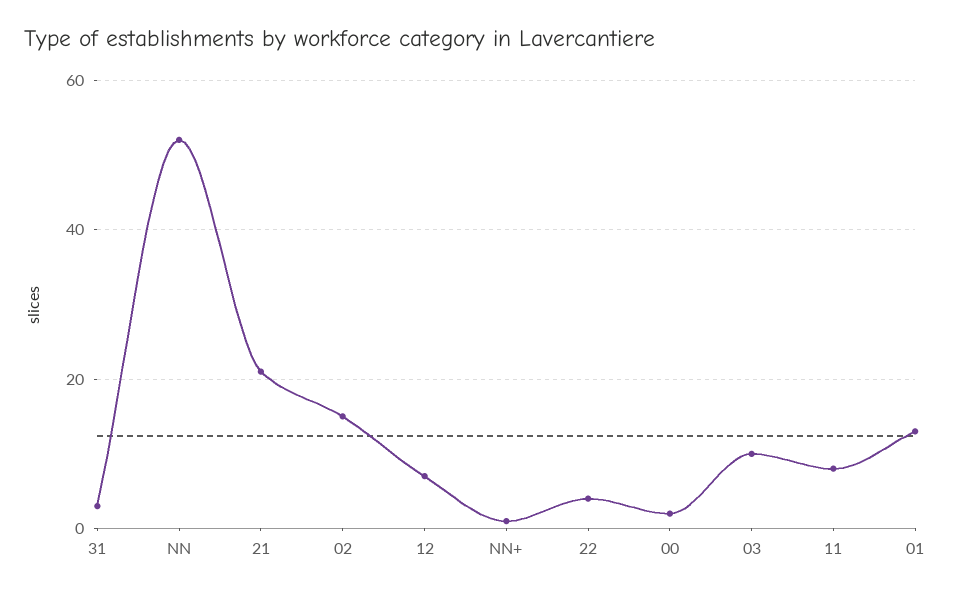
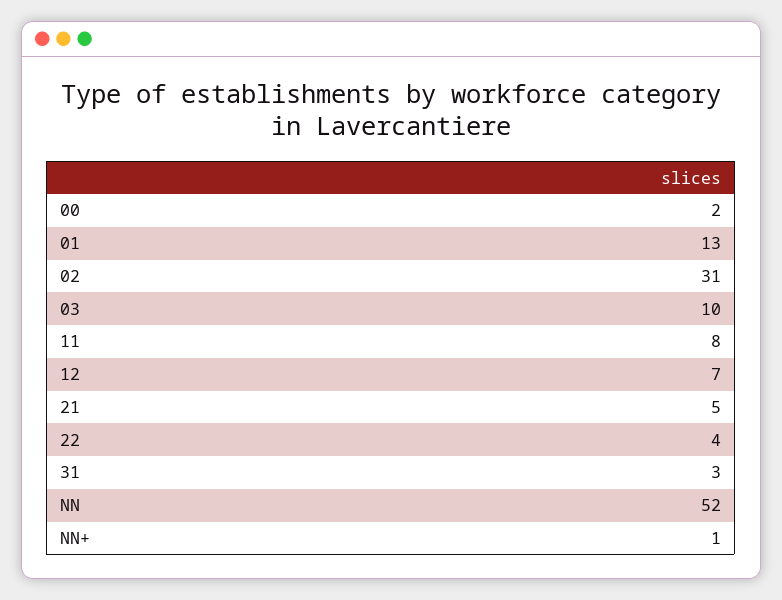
21: 20 -> 5
02: 15 -> 31

